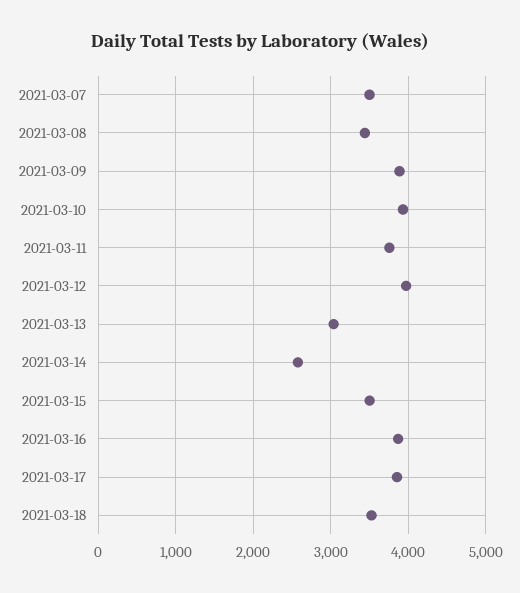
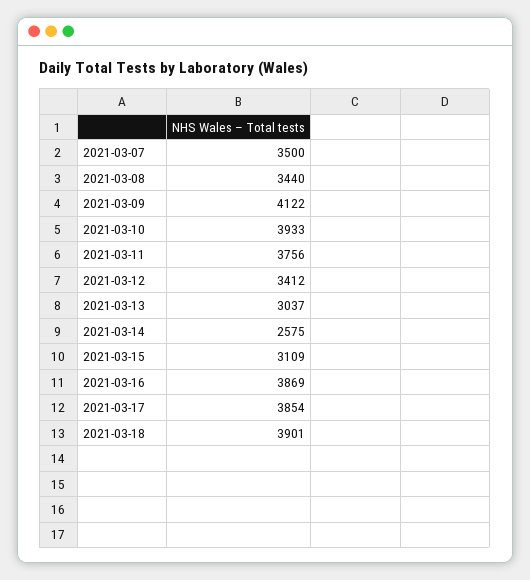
2021-03-09: 3900 -> 4122
2021-03-12: 4000 -> 3412
2021-03-15: 3500 -> 3109
2021-03-18: 3500 -> 3901

